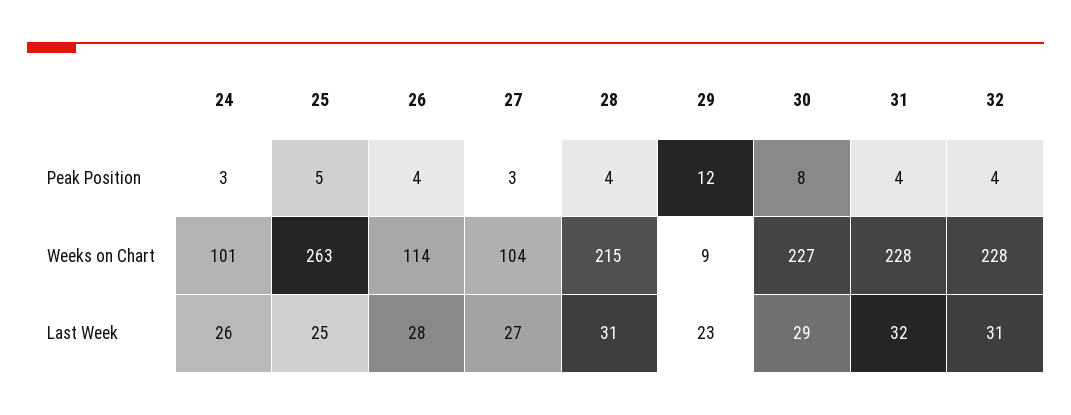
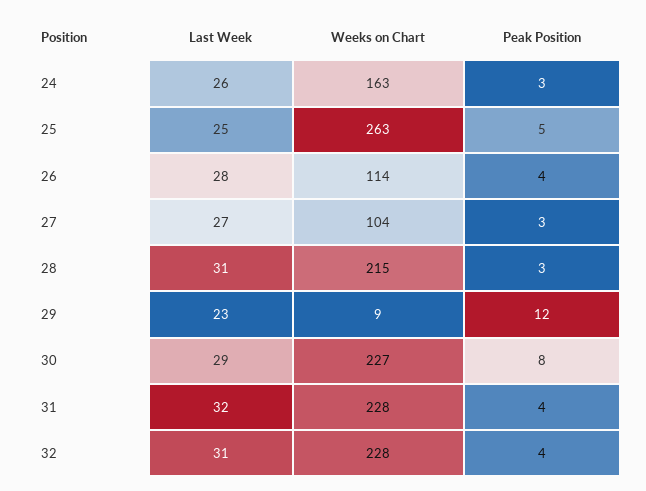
28, Peak Position: 4 -> 3
24, Weeks on Chart: 101 -> 163

